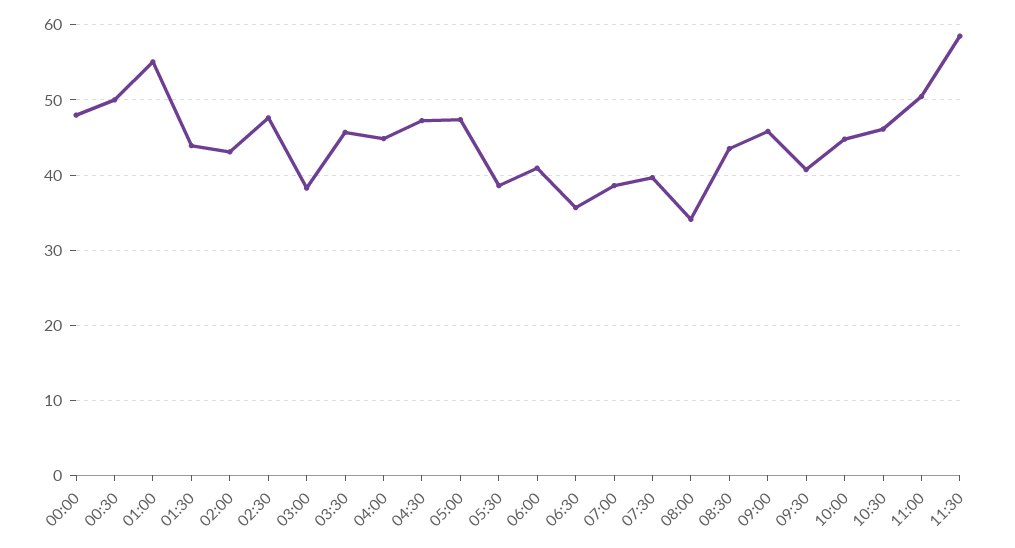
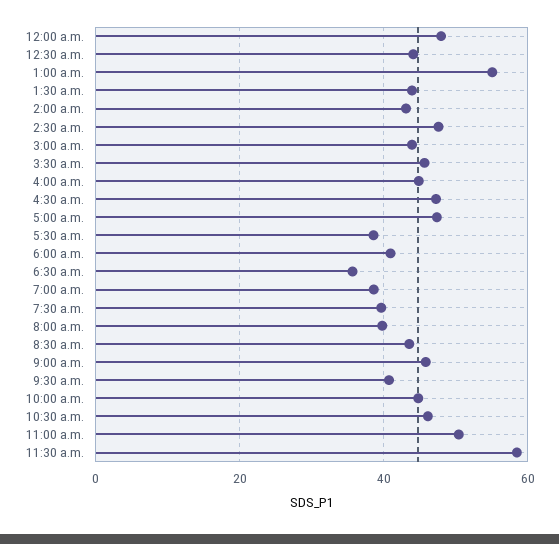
00:30: 50 -> 44
03:00: 38 -> 44
08:00: 34 -> 40

